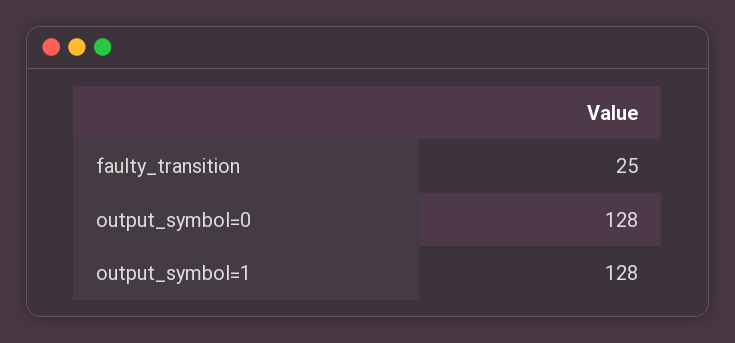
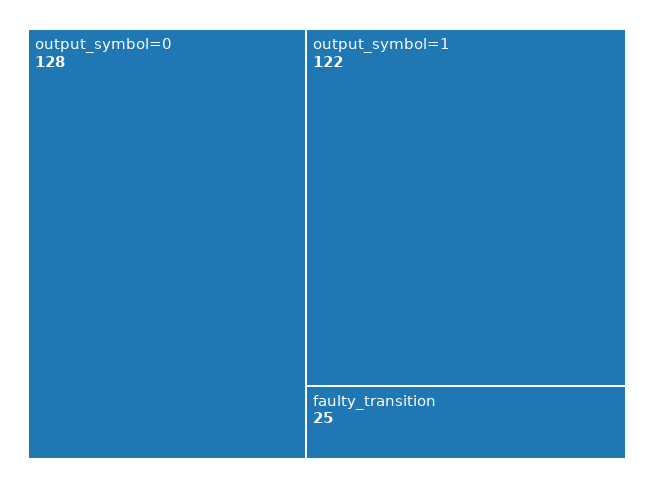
output_symbol=1: 128 -> 122

